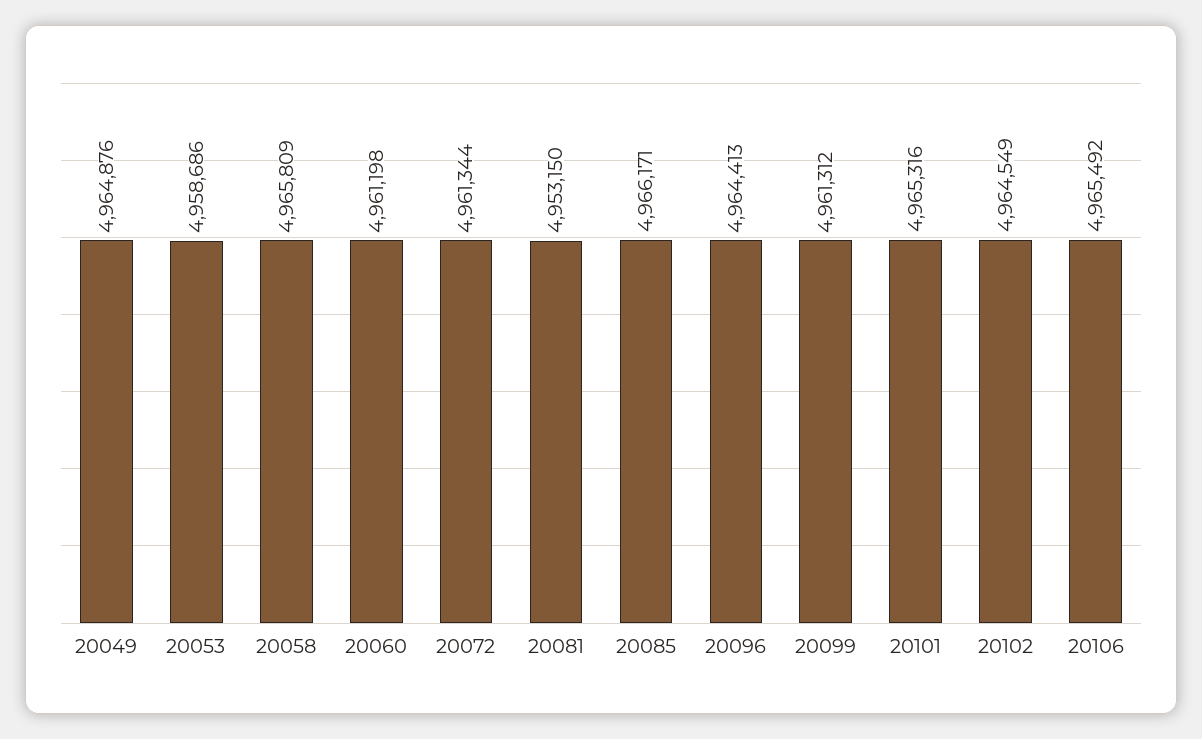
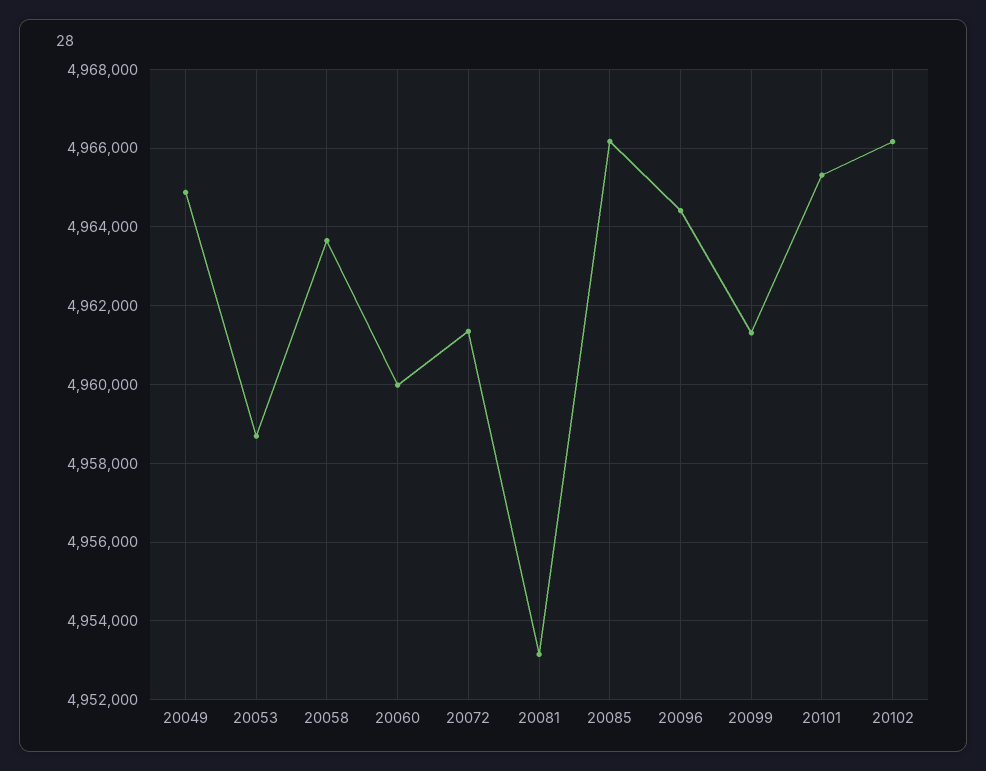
20058: 4965809 -> 4963600
20060: 4961198 -> 4960000
20102: 4964549 -> 4966200
20106: 4965492 -> none

